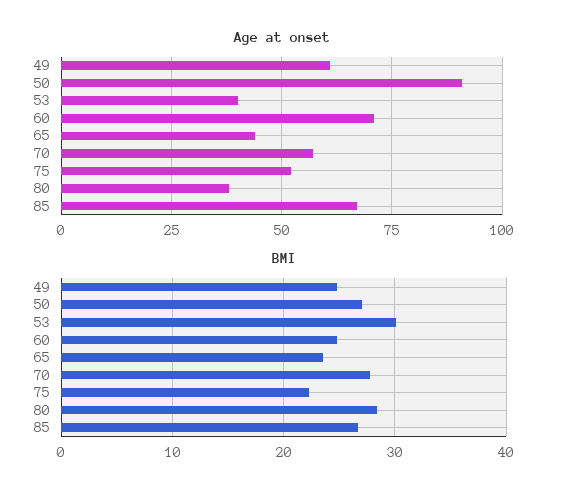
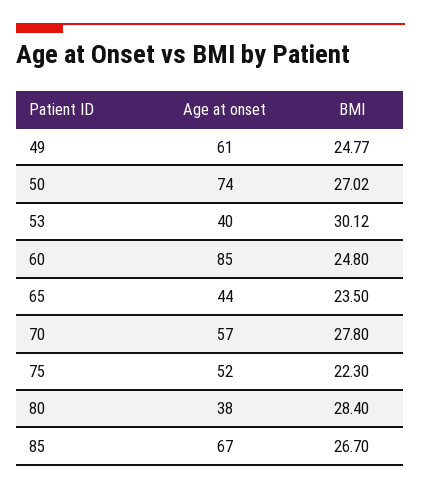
Age at onset, 50: 90 -> 74
Age at onset, 60: 70 -> 85

